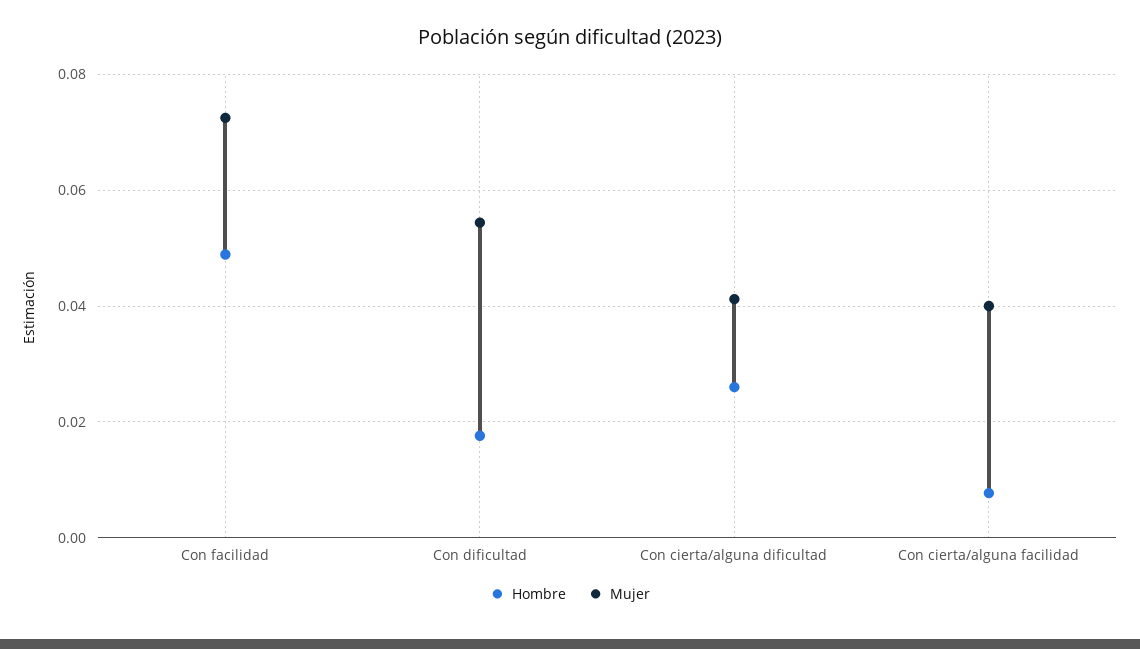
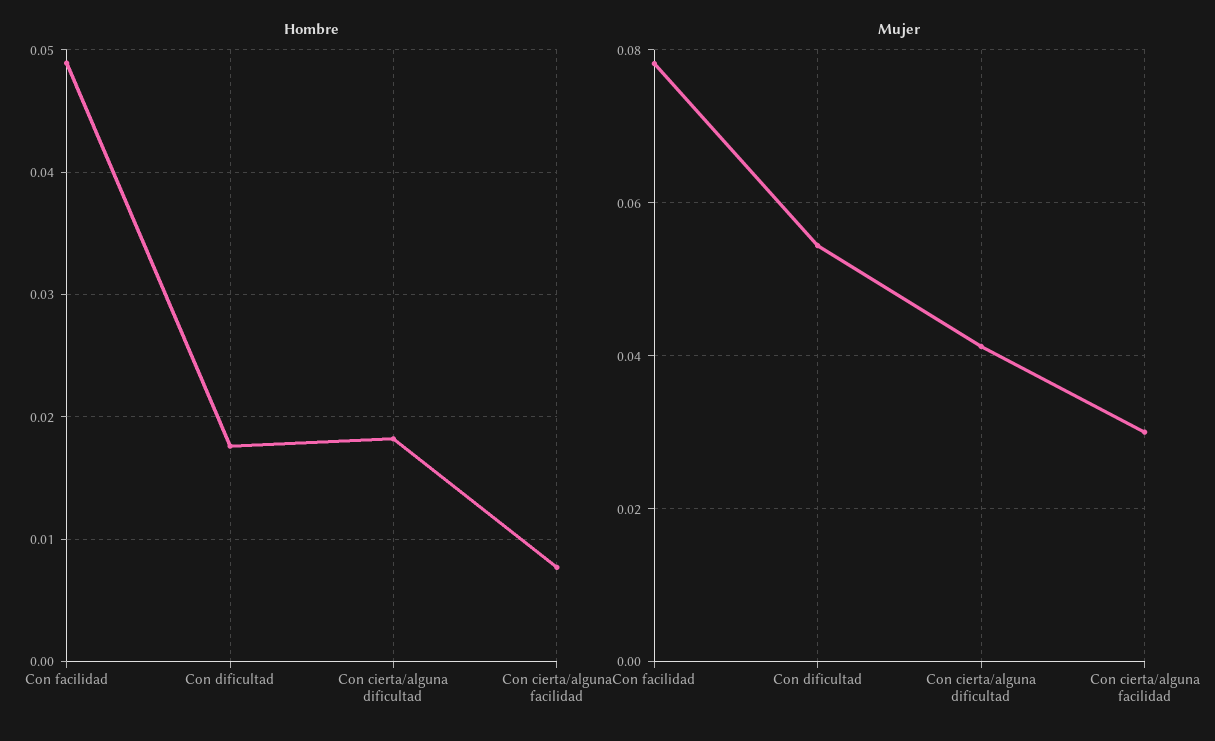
Mujer, Con facilidad: 0.072 -> 0.078
Hombre, Con cierta/alguna dificultad: 0.026 -> 0.018
Mujer, Con cierta/alguna facilidad: 0.04 -> 0.03

